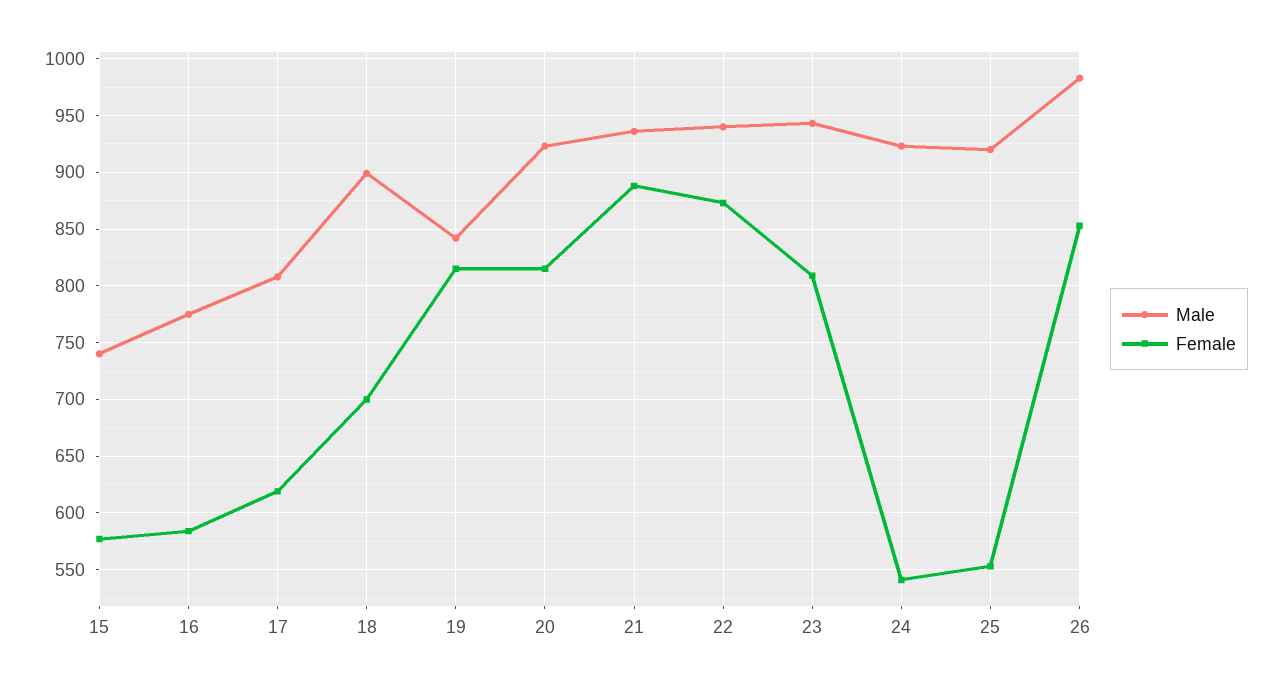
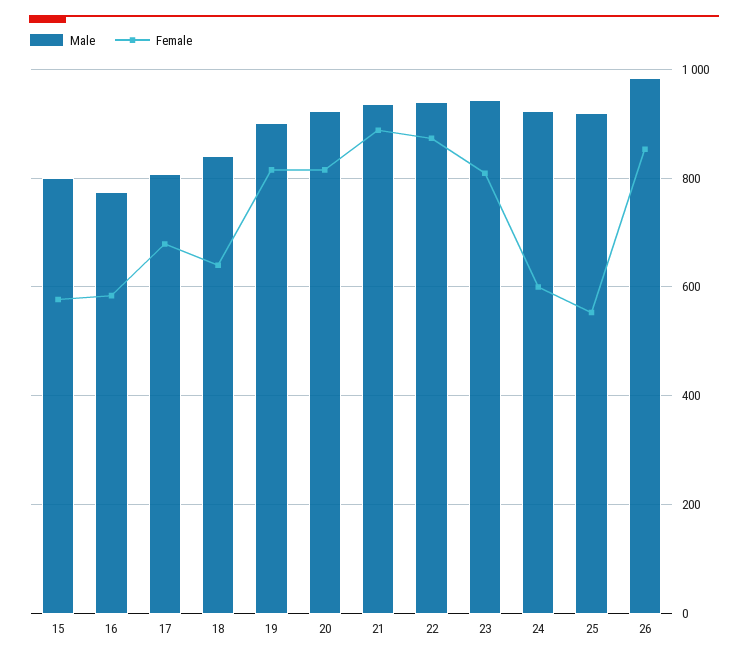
Male, 15: 740 -> 800
Female, 17: 620 -> 680
Male, 18: 900 -> 840
Female, 18: 700 -> 640
Male, 19: 840 -> 900
Female, 24: 540 -> 600

